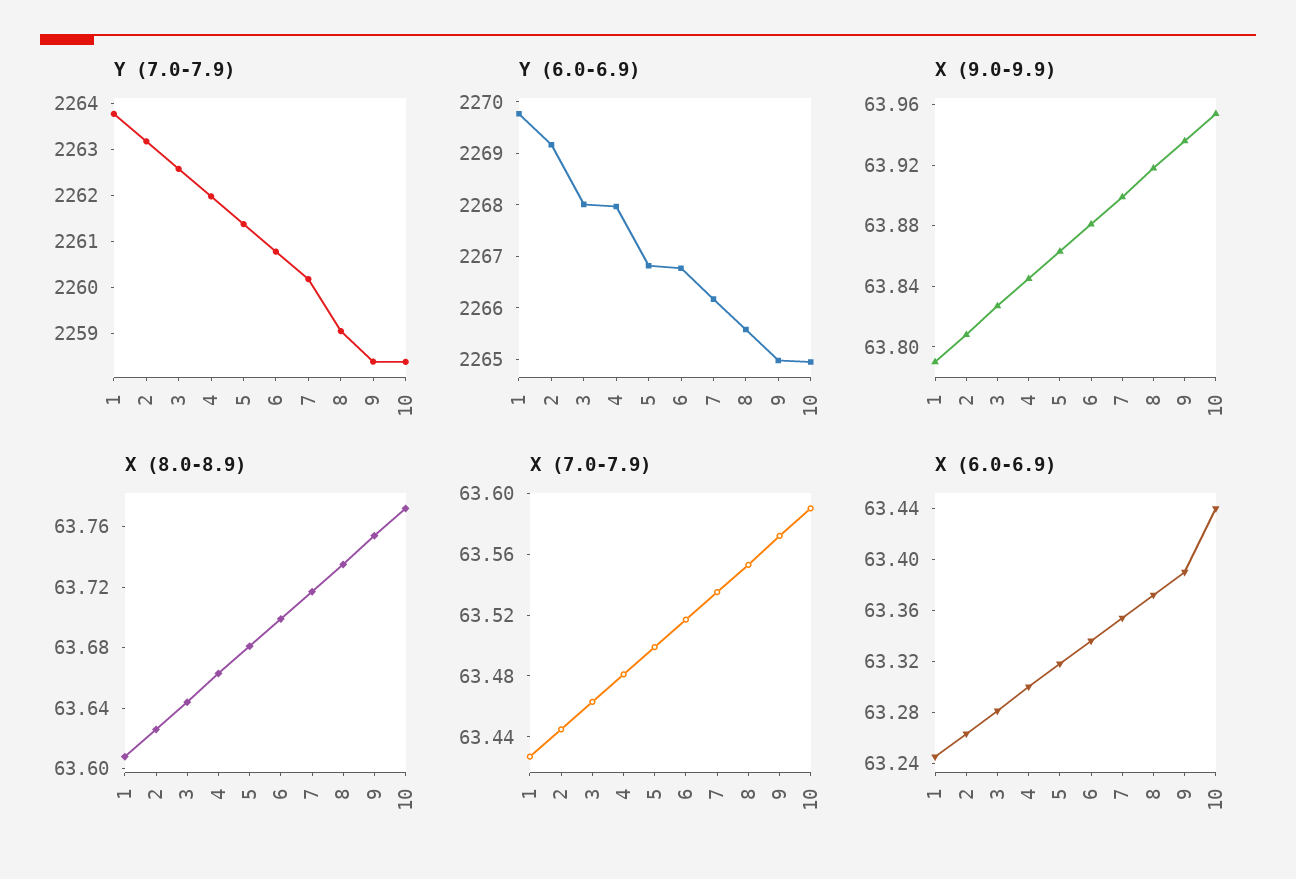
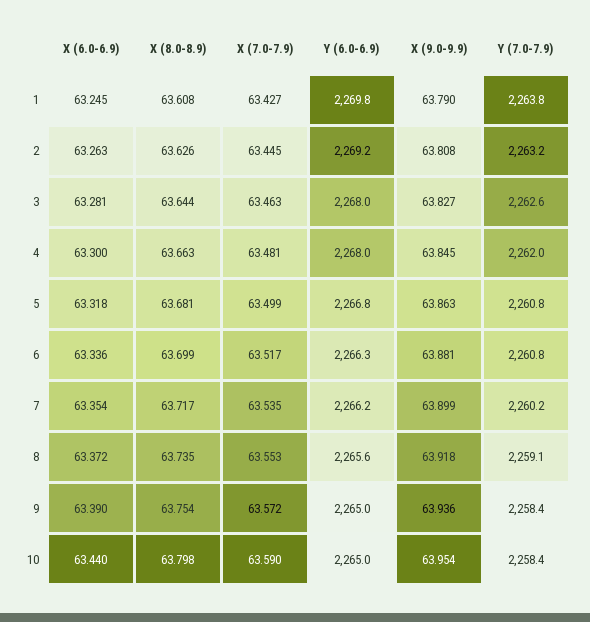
Y (7.0-7.9), 5: 2261.4 -> 2260.8
Y (6.0-6.9), 6: 2266.8 -> 2266.3
X (8.0-8.9), 10: 63.77 -> 63.798

